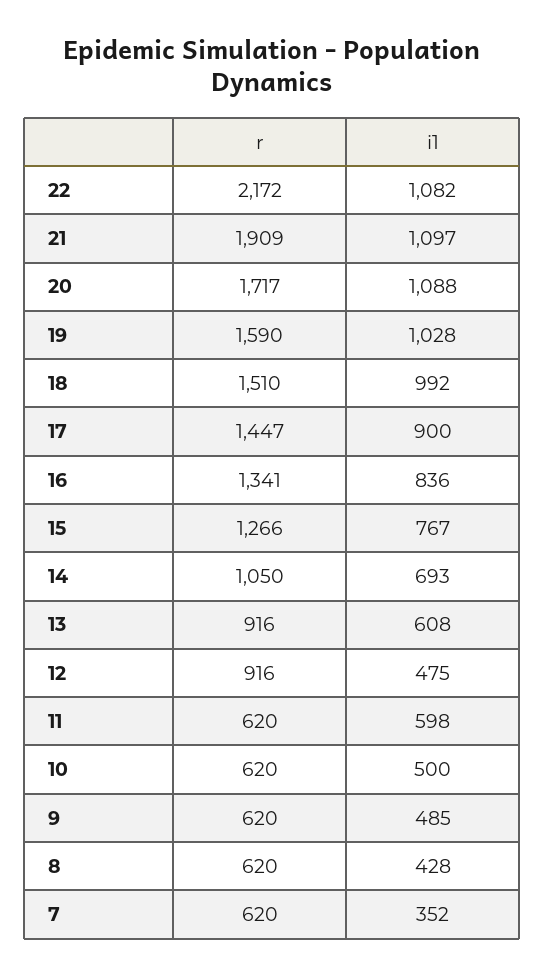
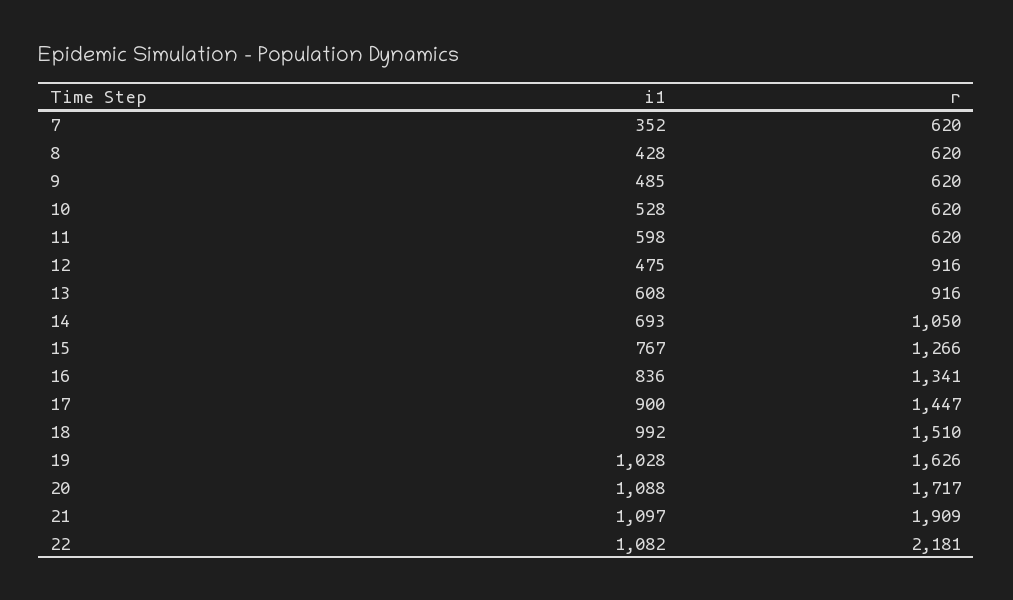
r, 22: 2172 -> 2181
r, 19: 1590 -> 1626
i1, 10: 500 -> 528

